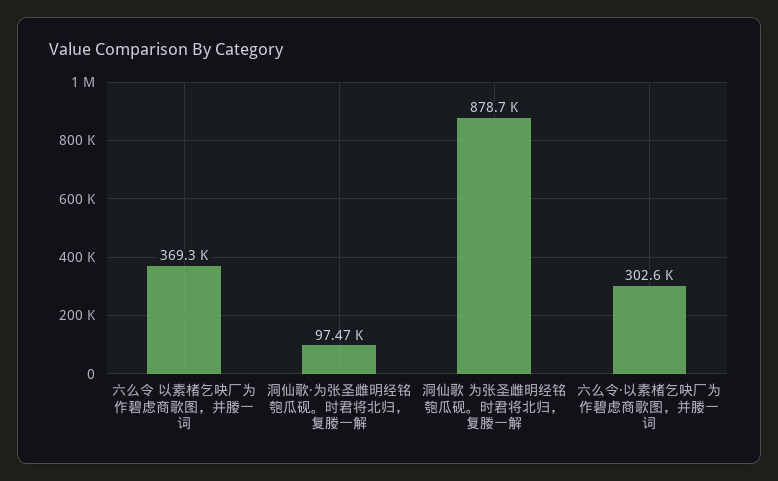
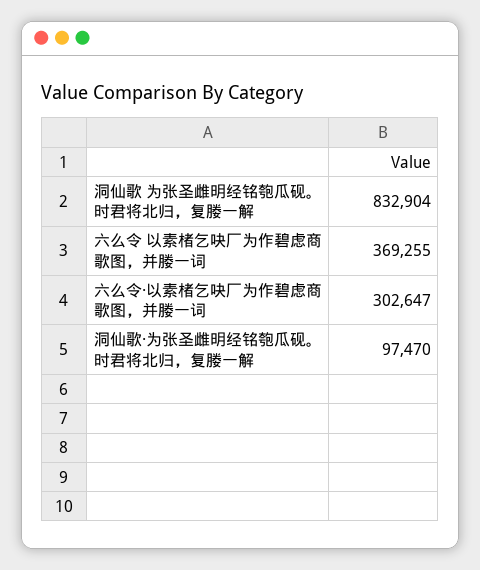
洞仙歌 为张圣雌明经铭匏瓜砚。时君将北归，复媵一解: 878700 -> 832904

